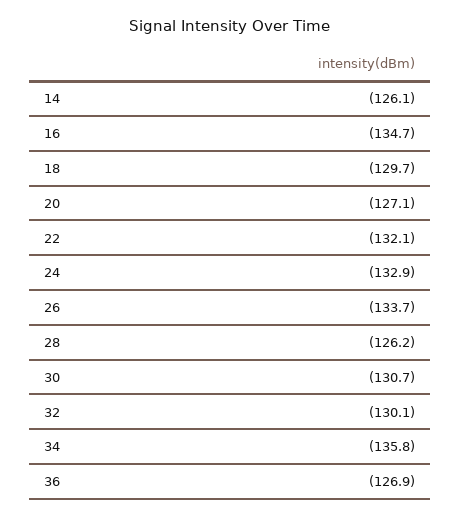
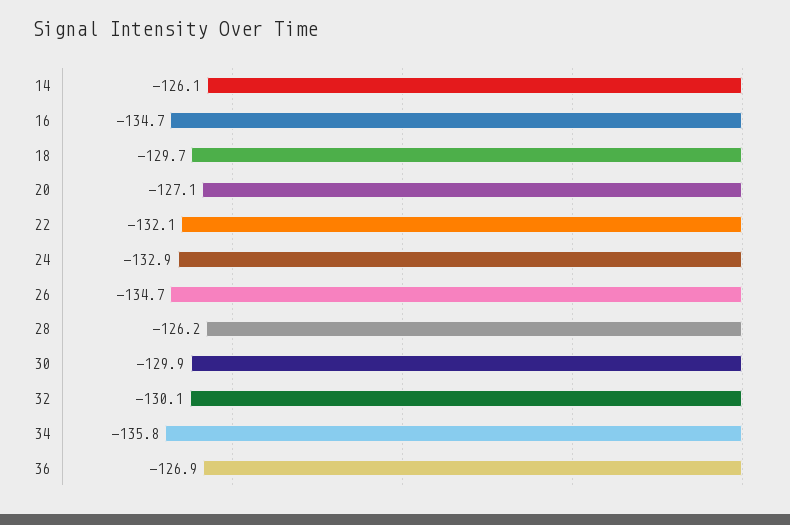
26: -133.7 -> -134.7
30: -130.7 -> -129.9

